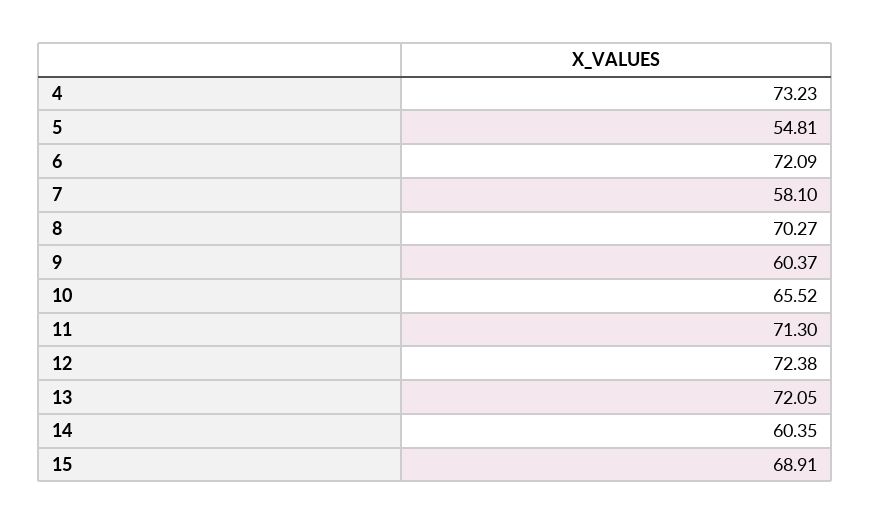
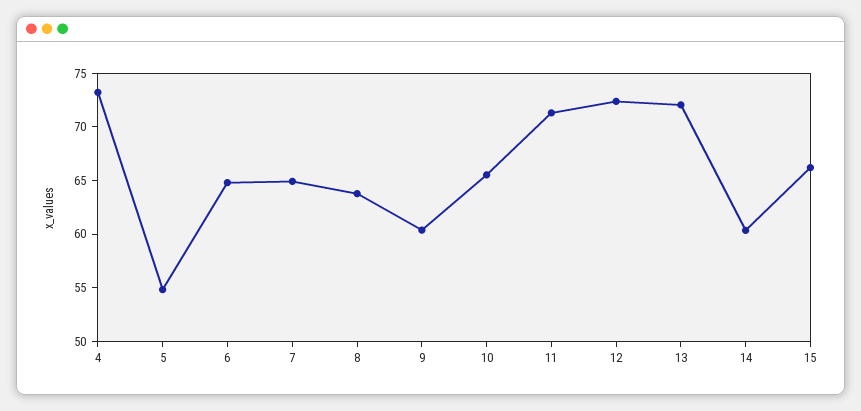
6: 72.09 -> 65
7: 58.1 -> 65
8: 70.27 -> 64
15: 68.91 -> 66

